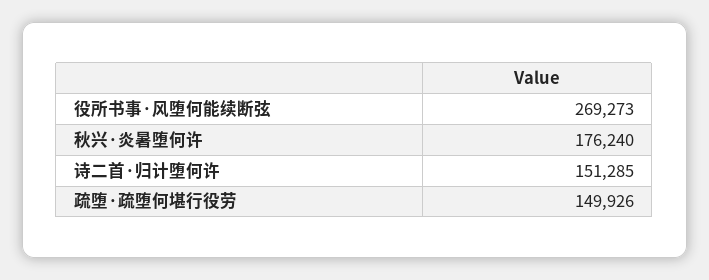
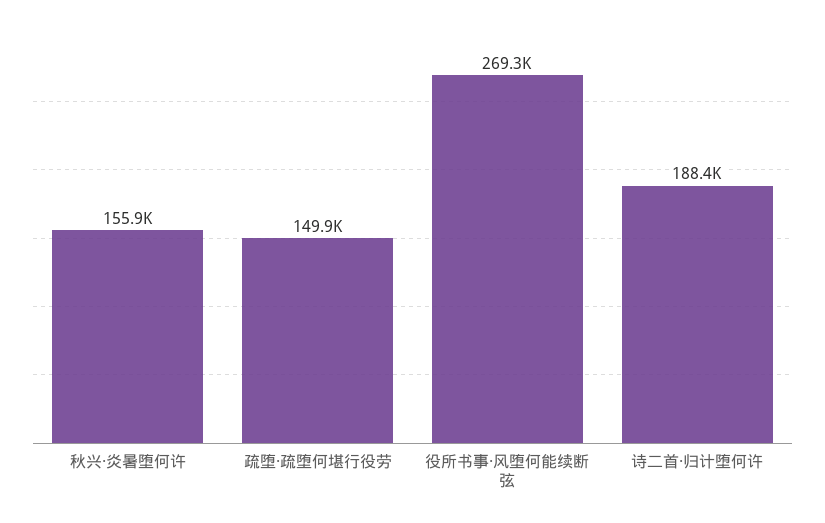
秋兴·炎暑堕何许: 176240 -> 155900
诗二首·归计堕何许: 151285 -> 188400

